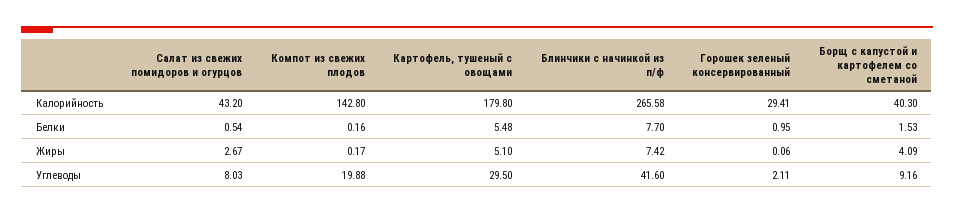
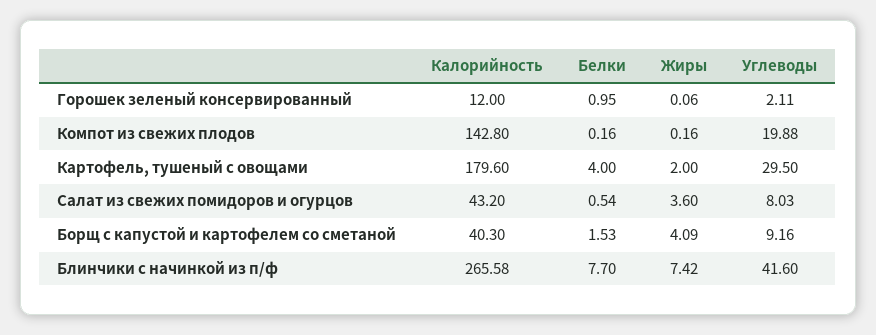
Картофель, тушеный с овощами, Калорийность: 179.8 -> 179.6
Горошек зеленый консервированный, Калорийность: 29.41 -> 12
Картофель, тушеный с овощами, Белки: 5.48 -> 4
Салат из свежих помидоров и огурцов, Жиры: 2.67 -> 3.6
Компот из свежих плодов, Жиры: 0.17 -> 0.16
Картофель, тушеный с овощами, Жиры: 5.1 -> 2

